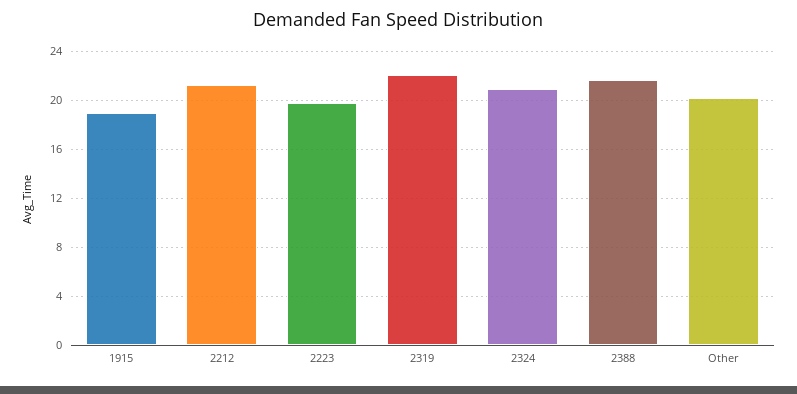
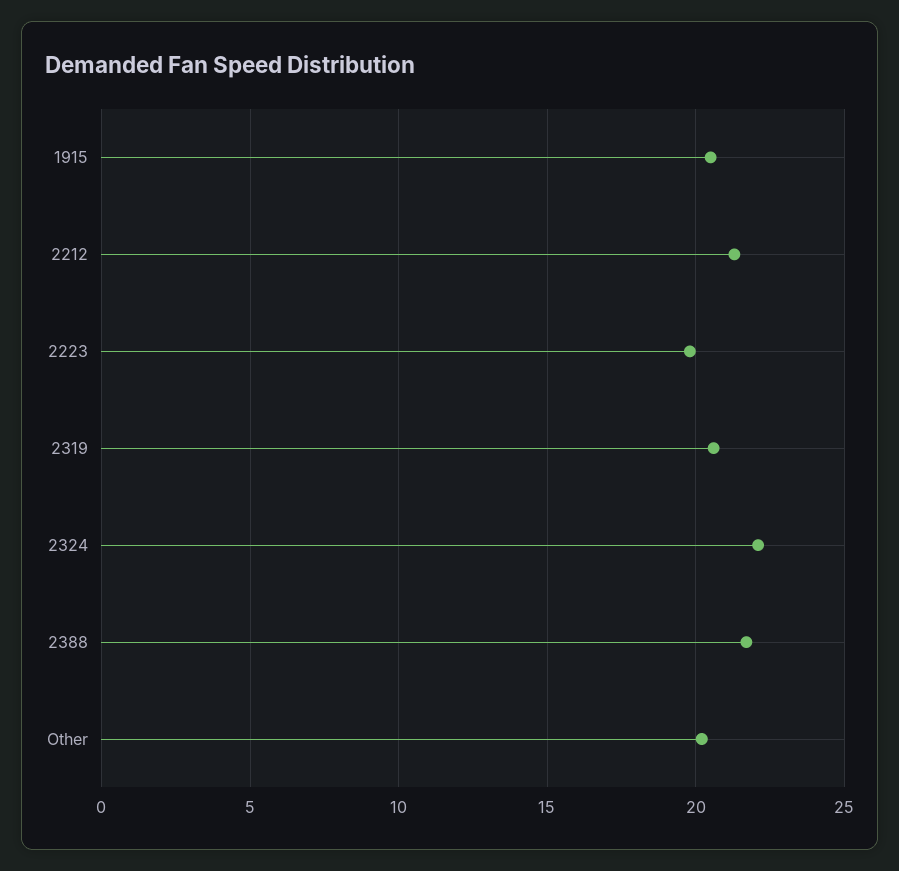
1915: 19 -> 20.5
2319: 22 -> 20.5
2324: 21 -> 22

